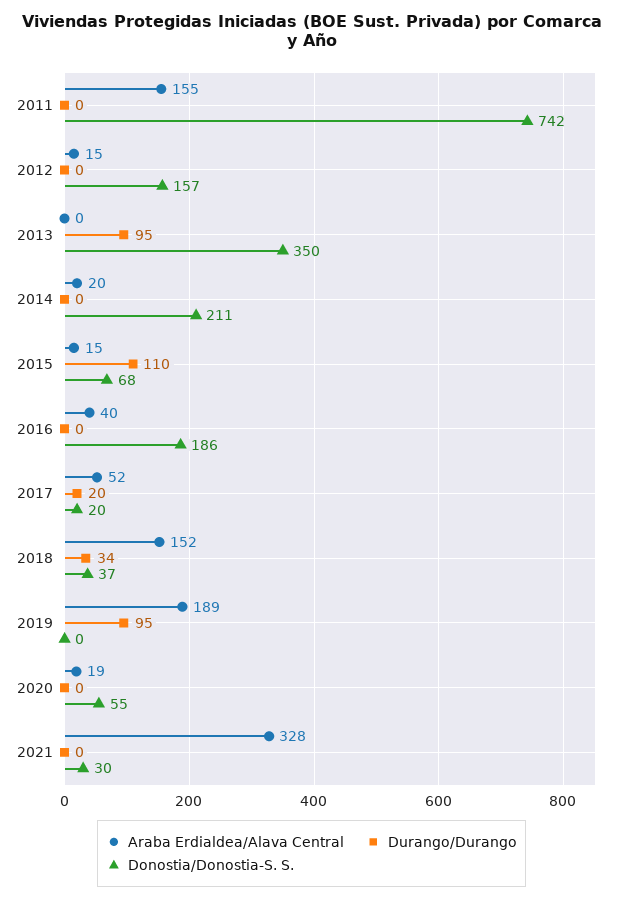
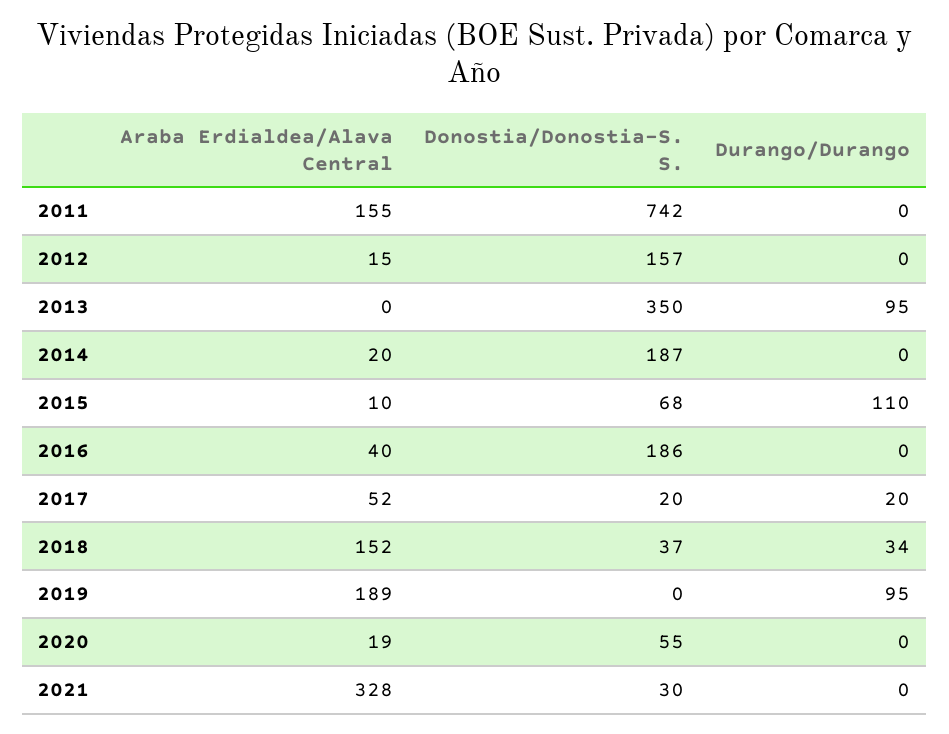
Donostia/Donostia-S. S., 2014: 211 -> 187
Araba Erdialdea/Alava Central, 2015: 15 -> 10

